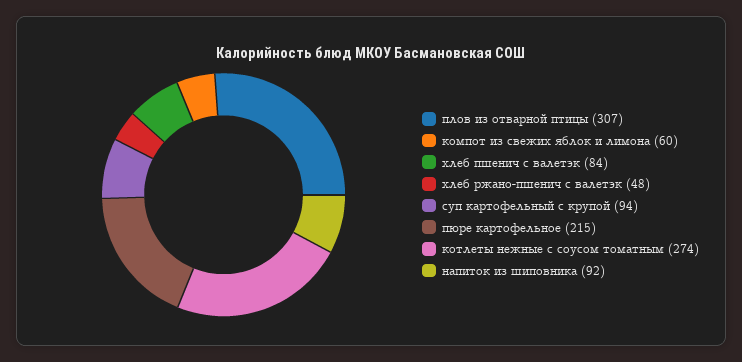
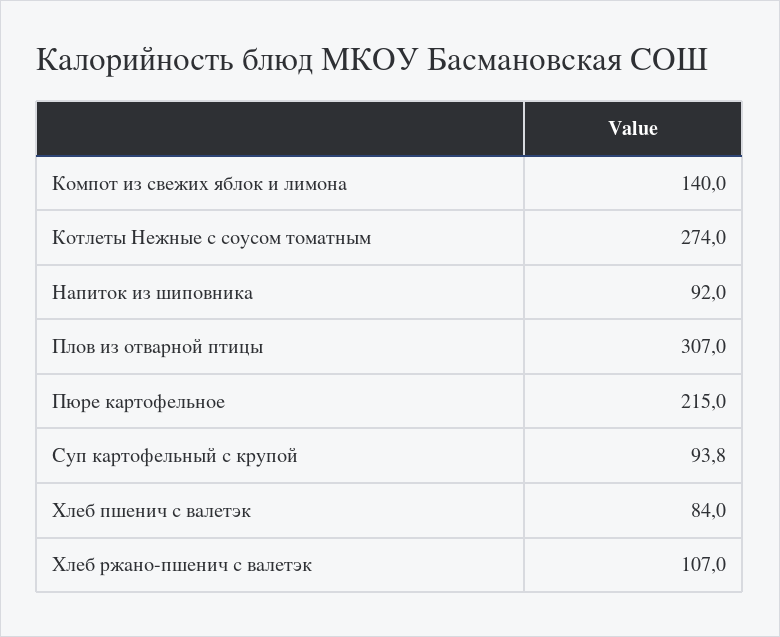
компот из свежих яблок и лимона: 60 -> 140
хлеб ржано-пшенич с валетэк: 48 -> 107

